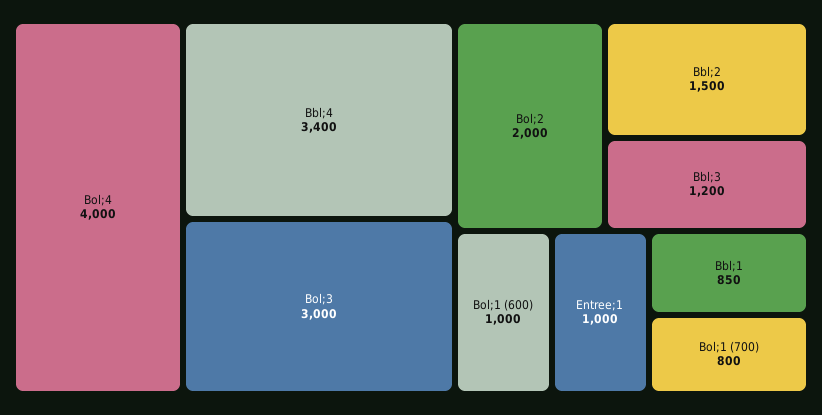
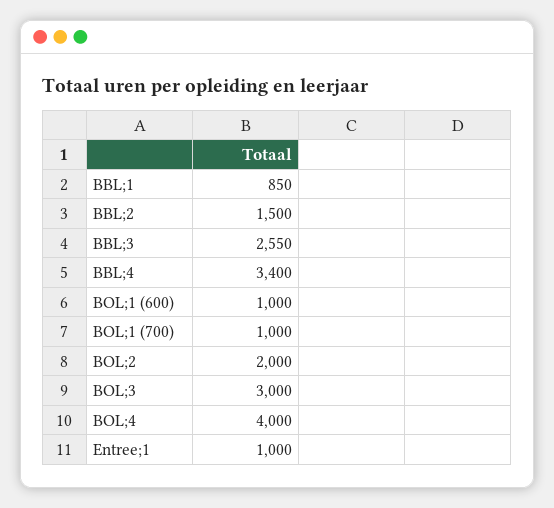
Bbl;3: 1200 -> 2550
Bol;1 (700): 800 -> 1000

